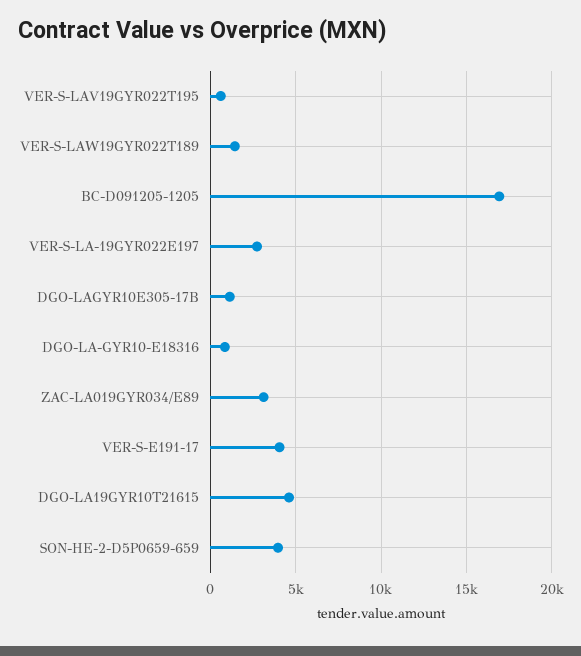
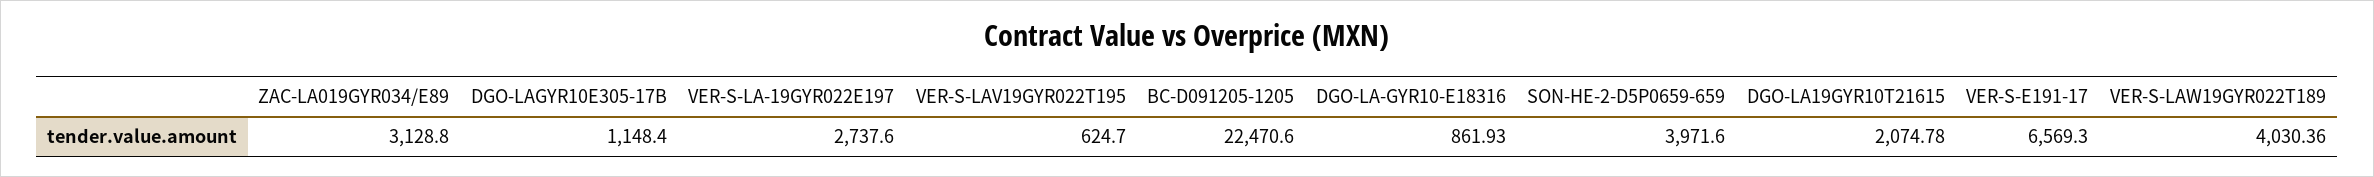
VER-S-LAW19GYR022T189: 1500 -> 4030.36
BC-D091205-1205: 17000 -> 22470.6
VER-S-E191-17: 4000 -> 6569.3
DGO-LA19GYR10T21615: 4500 -> 2074.78

